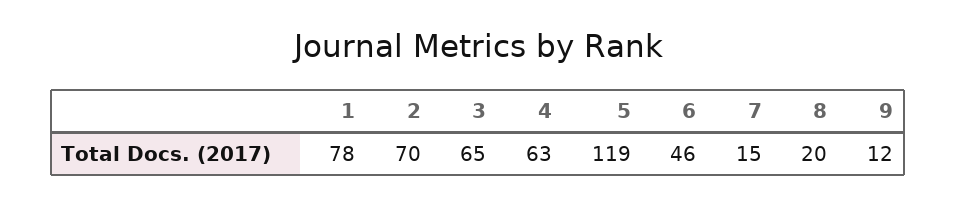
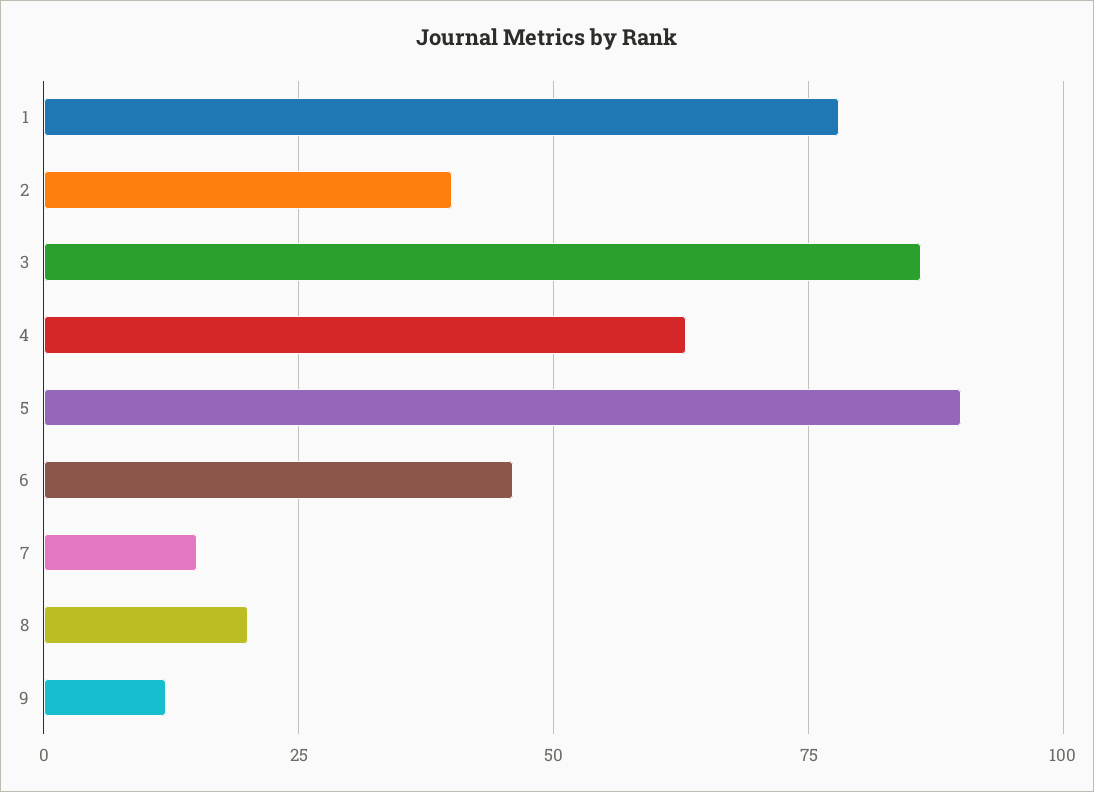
2: 70 -> 40
3: 65 -> 85
5: 119 -> 90

